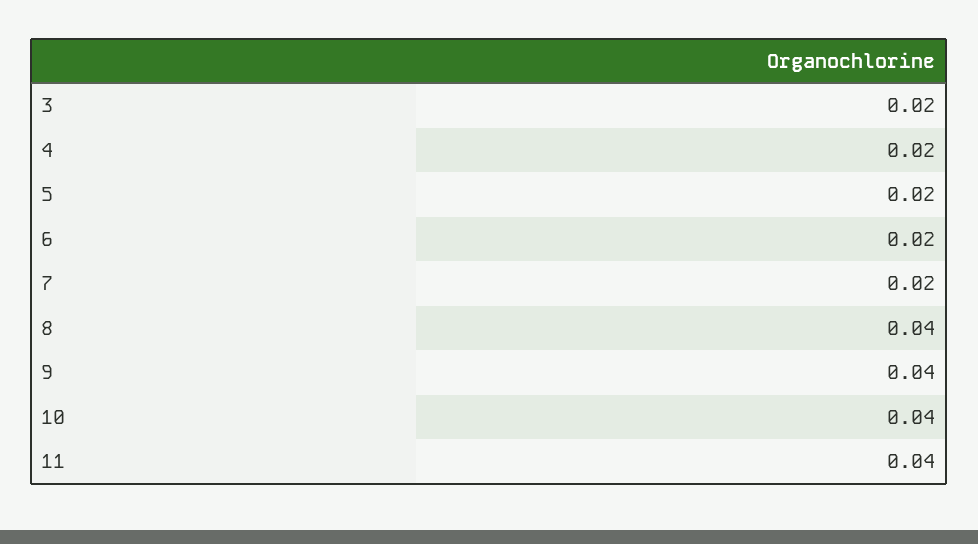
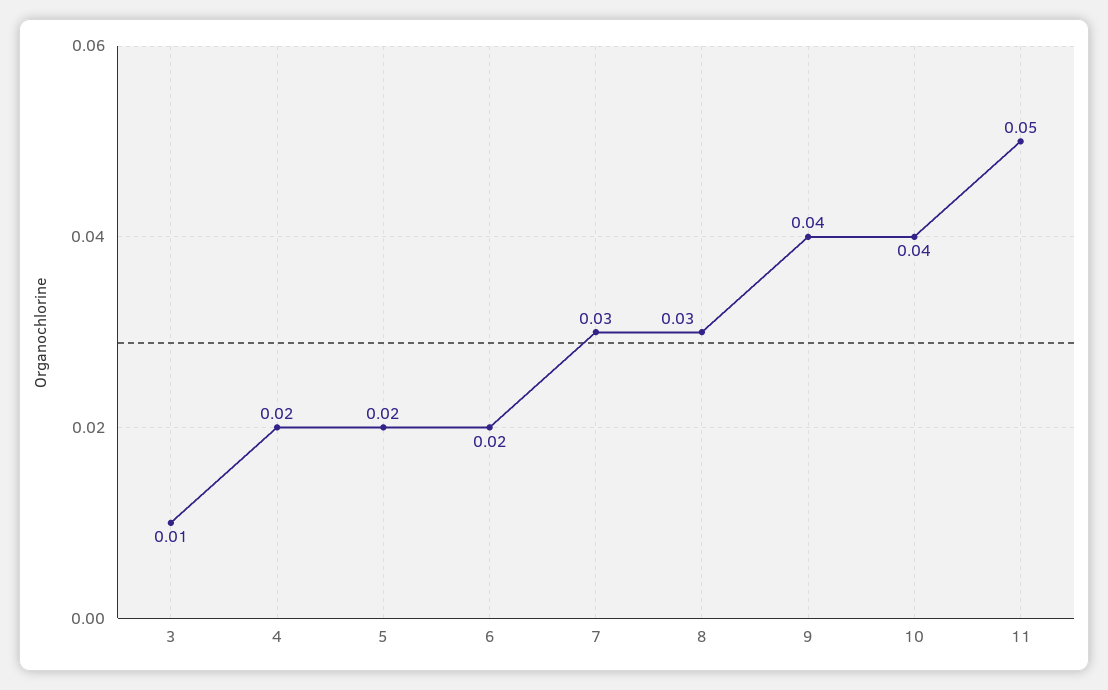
3: 0.02 -> 0.01
7: 0.02 -> 0.03
8: 0.04 -> 0.03
11: 0.04 -> 0.05

